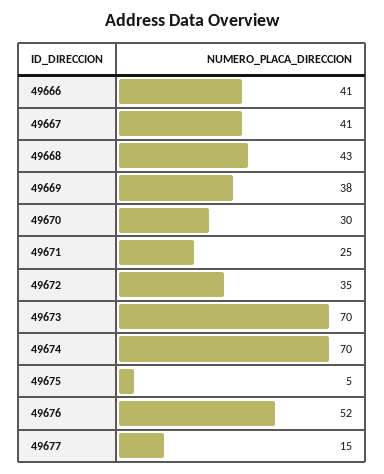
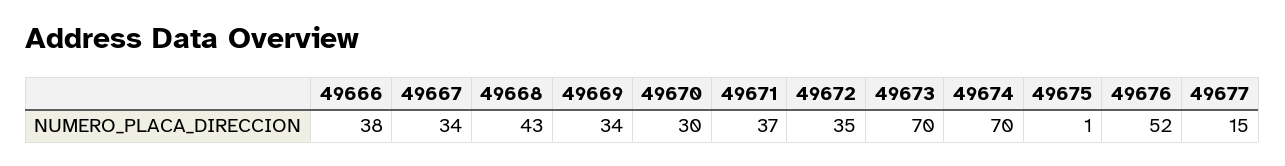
49666: 41 -> 38
49667: 41 -> 34
49669: 38 -> 34
49671: 25 -> 37
49675: 5 -> 1

